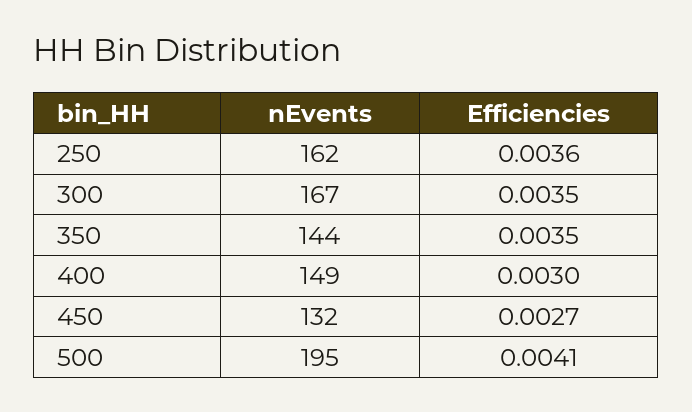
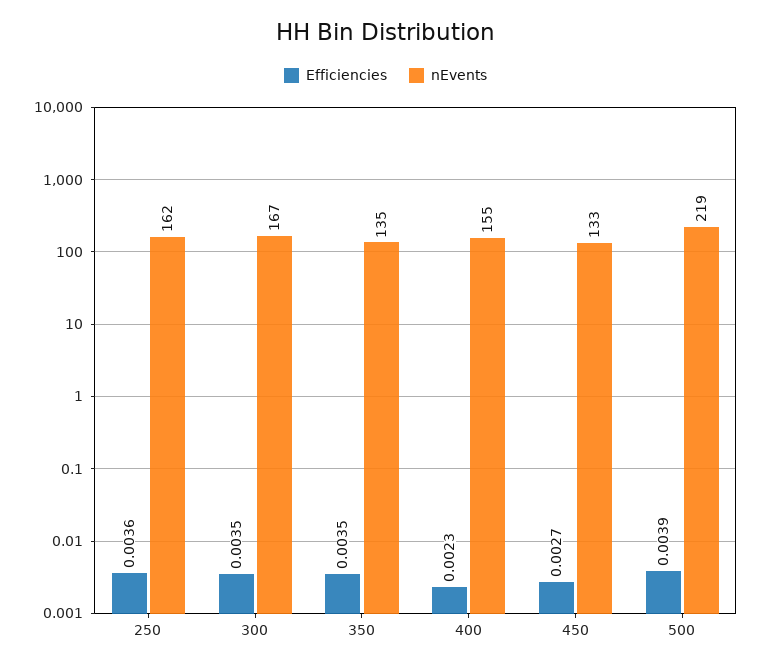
nEvents, 350: 144 -> 135
nEvents, 400: 149 -> 155
Efficiencies, 400: 0.003 -> 0.0023
nEvents, 450: 132 -> 133
nEvents, 500: 195 -> 219
Efficiencies, 500: 0.0041 -> 0.0039

